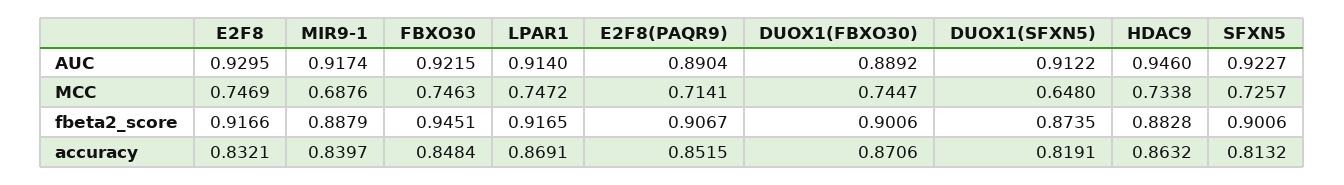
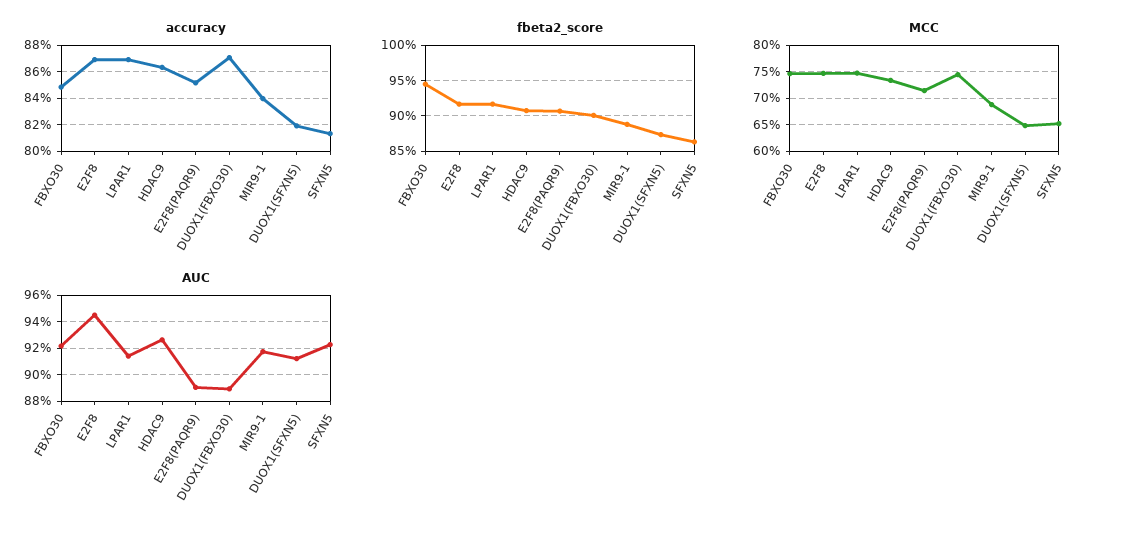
AUC, E2F8: 0.9295 -> 0.945
AUC, HDAC9: 0.946 -> 0.925
MCC, SFXN5: 0.7257 -> 0.65
fbeta2_score, HDAC9: 0.8828 -> 0.91
fbeta2_score, SFXN5: 0.9006 -> 0.86
accuracy, E2F8: 0.8321 -> 0.87

